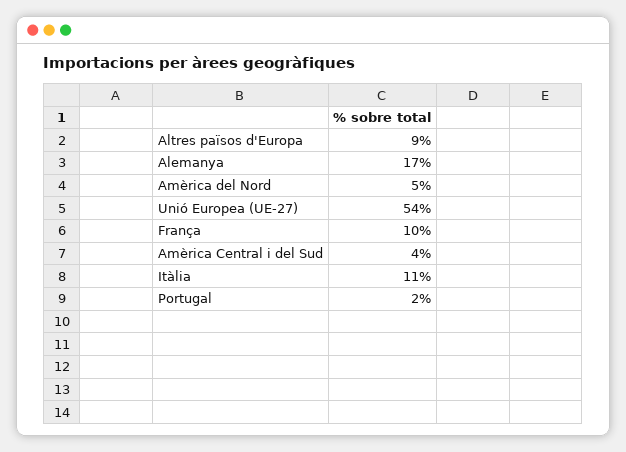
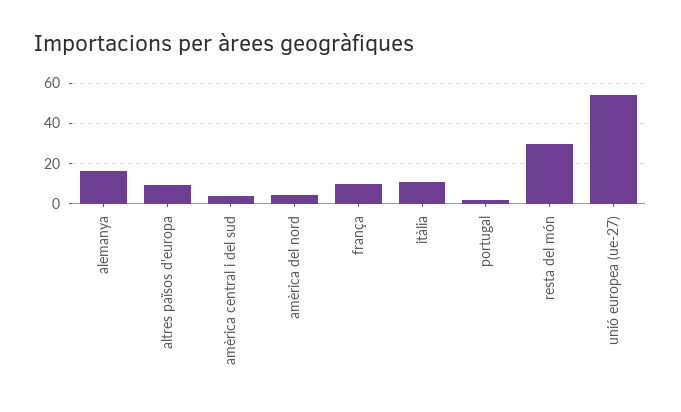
resta del món: none -> 30

